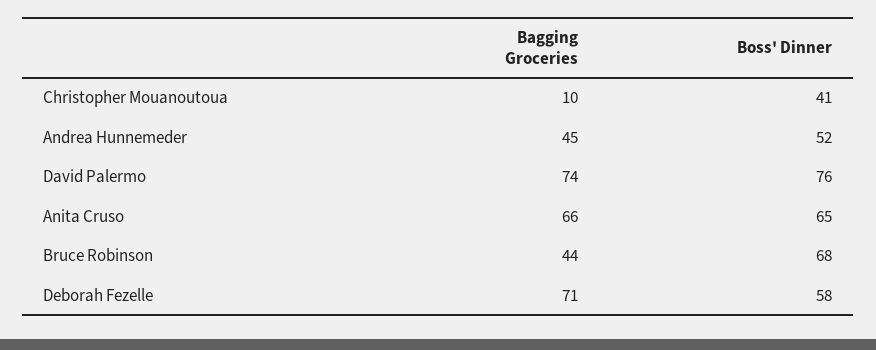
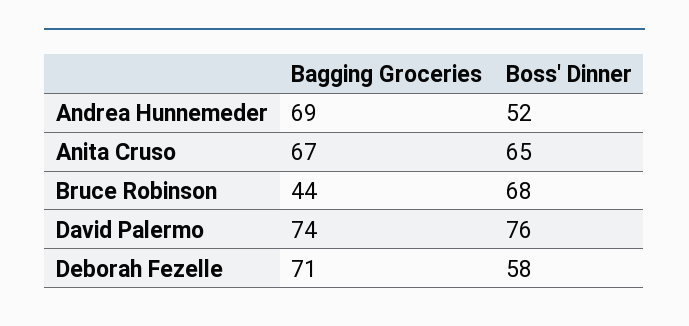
Bagging Groceries, Christopher Mouanoutoua: 10 -> none
Boss' Dinner, Christopher Mouanoutoua: 41 -> none
Bagging Groceries, Andrea Hunnemeder: 45 -> 69
Bagging Groceries, Anita Cruso: 66 -> 67

